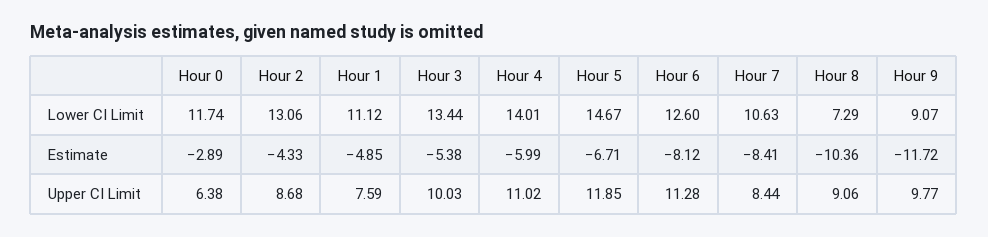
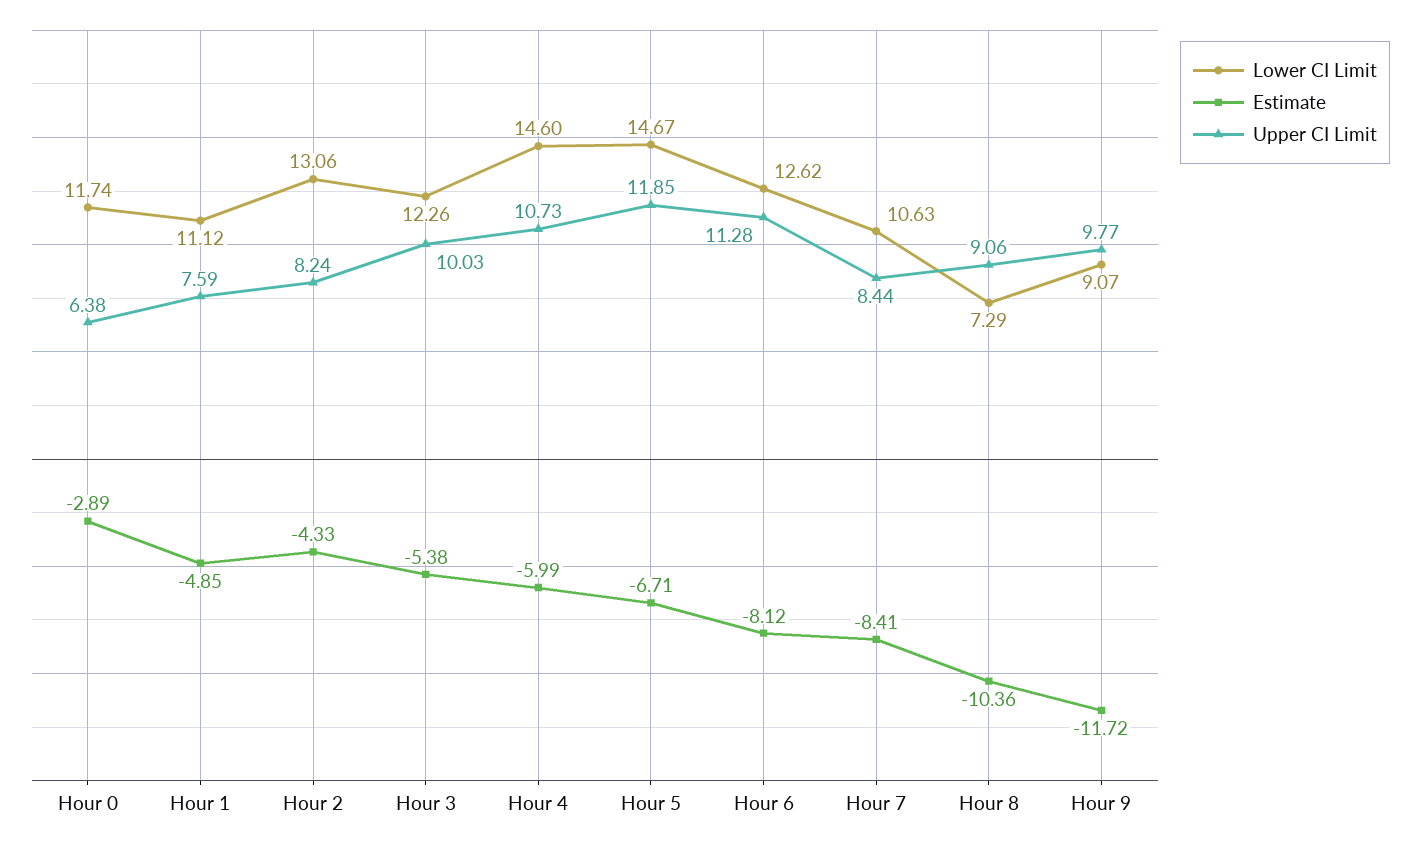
Lower CI Limit, Hour 3: 13.44 -> 12.26
Lower CI Limit, Hour 4: 14.01 -> 14.6
Lower CI Limit, Hour 6: 12.6 -> 12.62
Upper CI Limit, Hour 2: 8.68 -> 8.24
Upper CI Limit, Hour 4: 11.02 -> 10.73

